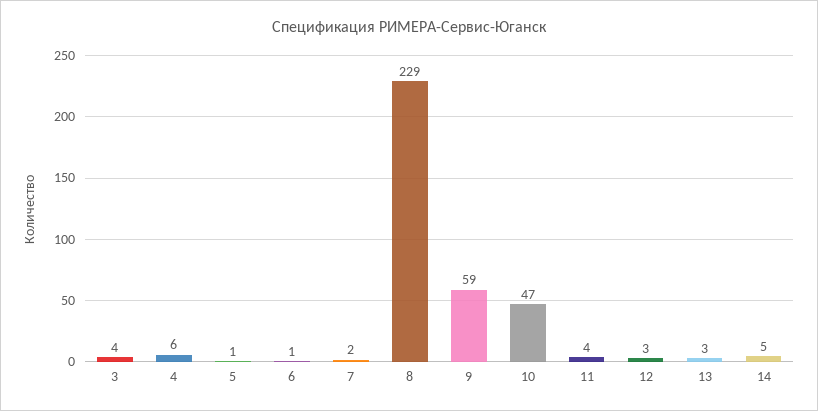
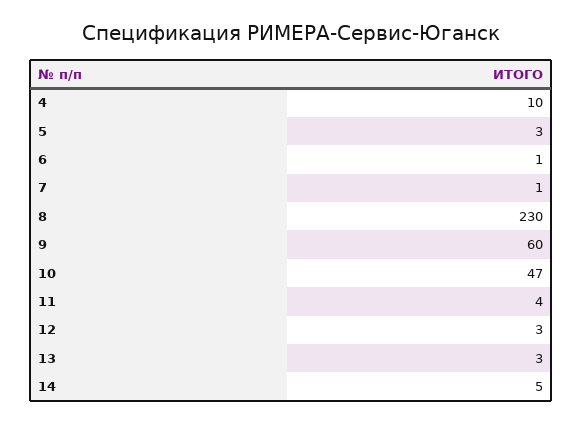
3: 4 -> none
4: 6 -> 10
5: 1 -> 3
7: 2 -> 1
8: 229 -> 230
9: 59 -> 60

